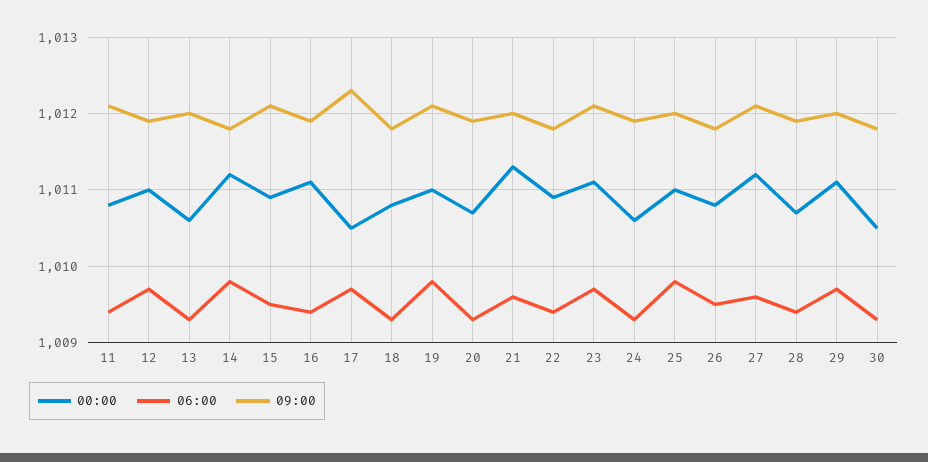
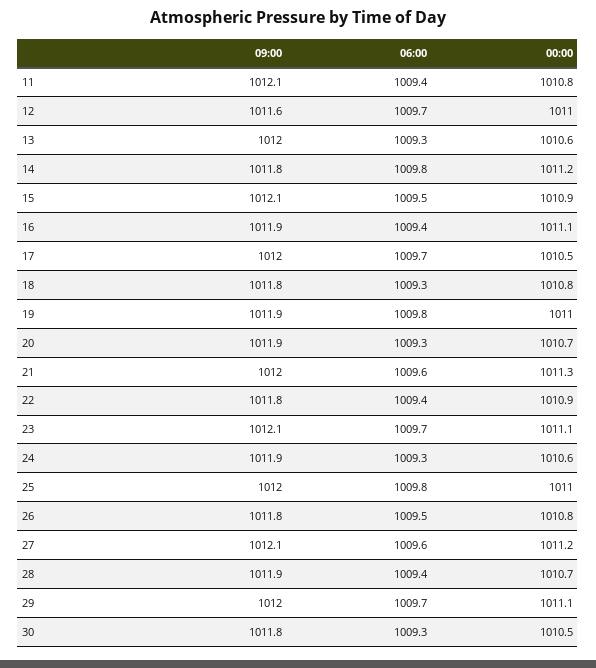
09:00, 12: 1011.9 -> 1011.6
09:00, 17: 1012.3 -> 1012
09:00, 19: 1012.1 -> 1011.9

